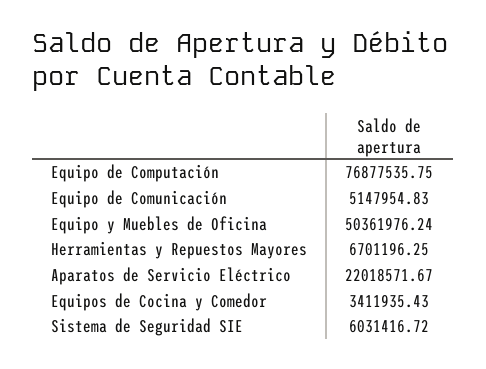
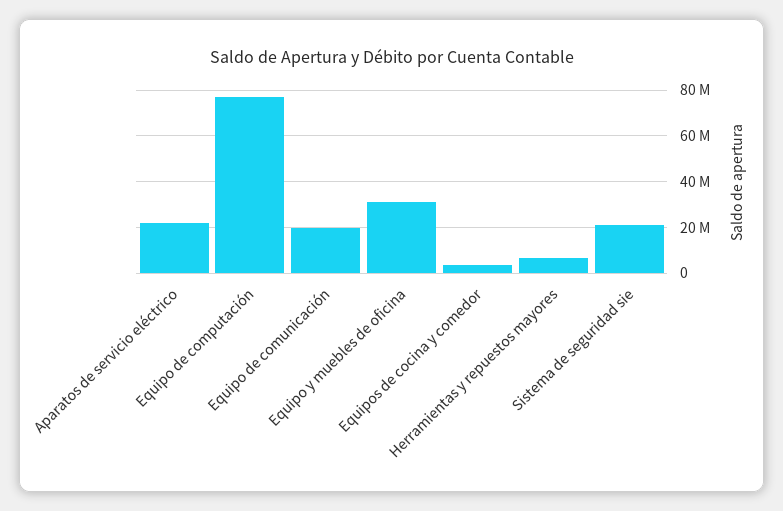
Equipo de Comunicación: 5147954.83 -> 20000000
Equipo y Muebles de Oficina: 50361976.24 -> 30000000
Sistema de Seguridad SIE: 6031416.72 -> 20000000

